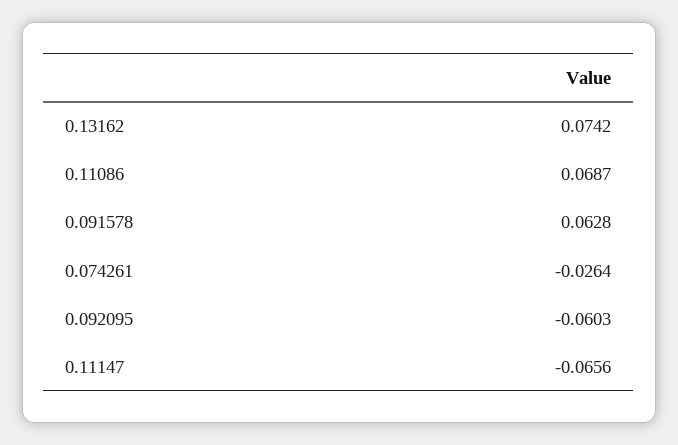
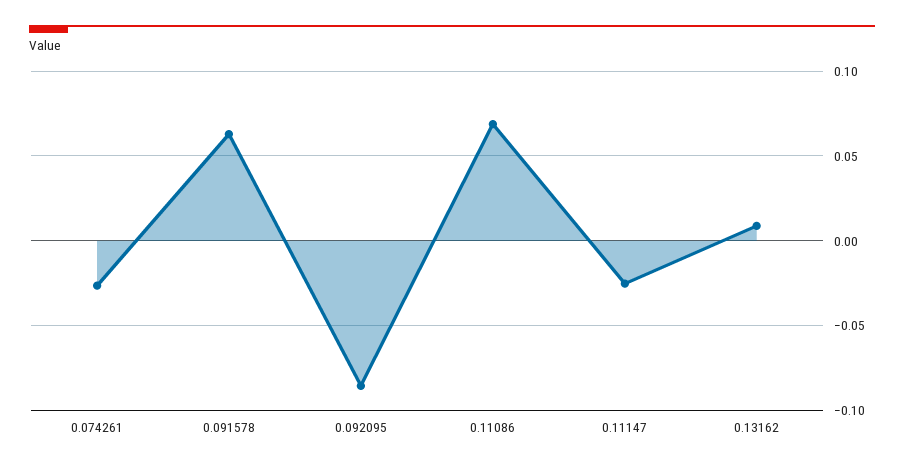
0.13162: 0.0742 -> 0.01
0.092095: -0.0603 -> -0.085
0.11147: -0.0656 -> -0.025

